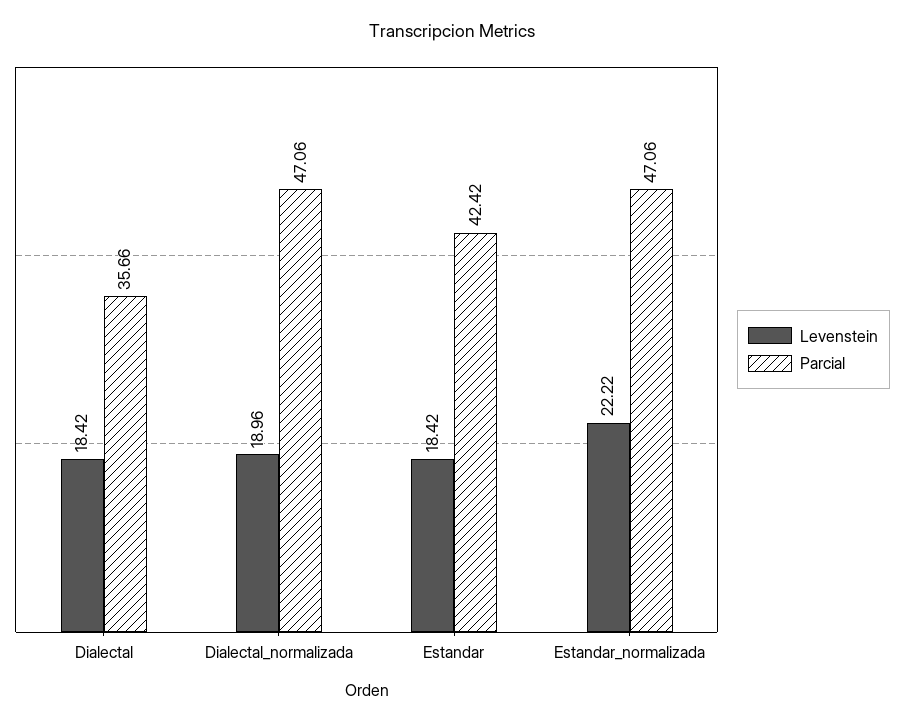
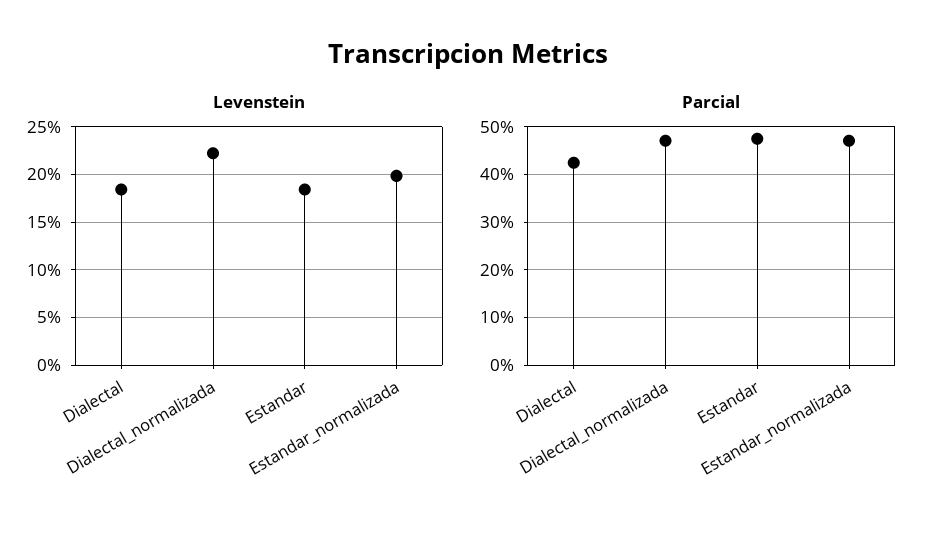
Parcial, Dialectal: 35.66 -> 42
Levenstein, Dialectal_normalizada: 18.96 -> 22
Parcial, Estandar: 42.42 -> 48
Levenstein, Estandar_normalizada: 22.22 -> 20

